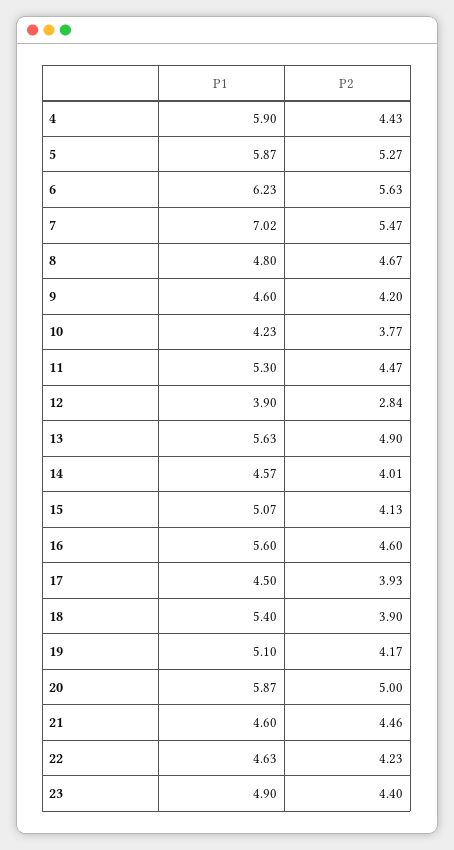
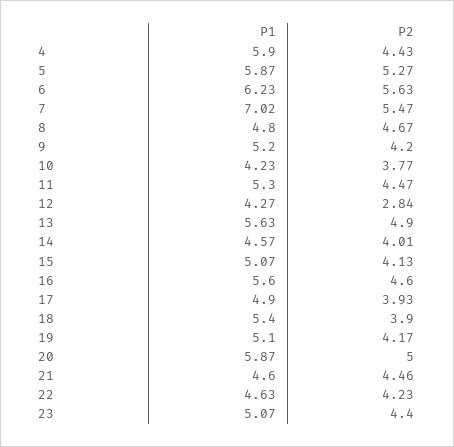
P1, 9: 4.6 -> 5.2
P1, 12: 3.9 -> 4.27
P1, 17: 4.5 -> 4.9
P1, 23: 4.9 -> 5.07

